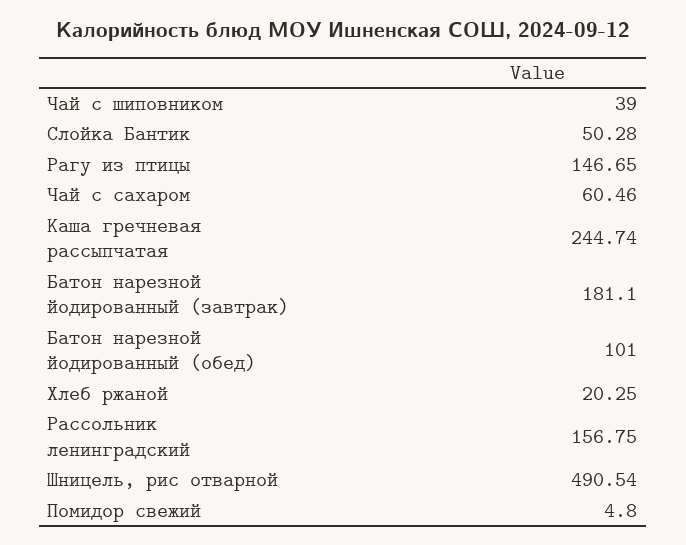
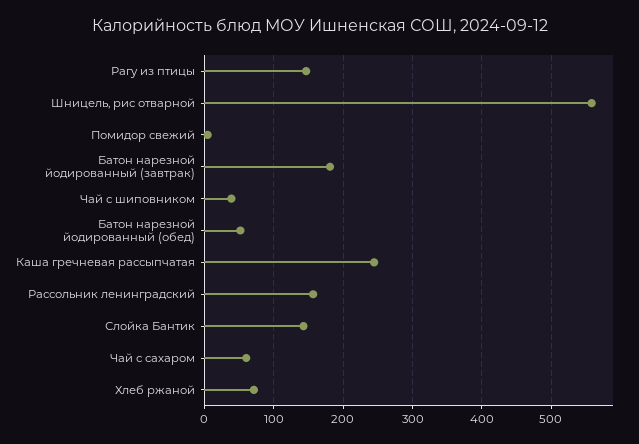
Слойка Бантик: 50.28 -> 140
Батон нарезной йодированный (обед): 101 -> 50
Хлеб ржаной: 20.25 -> 70
Шницель, рис отварной: 490.54 -> 560

